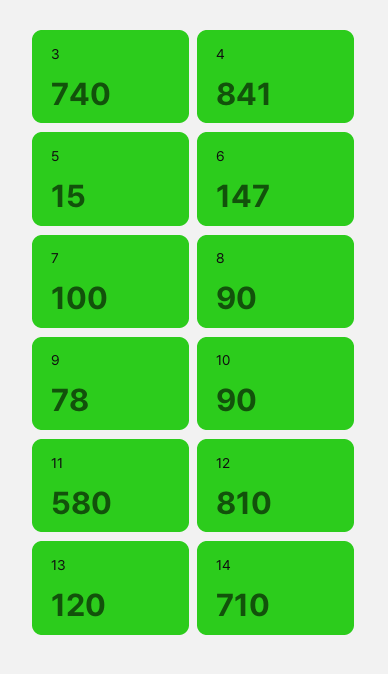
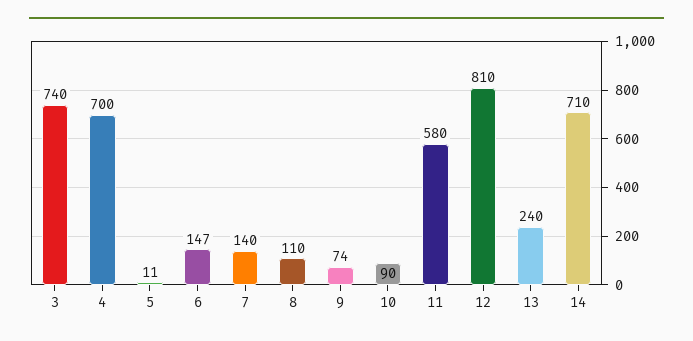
4: 841 -> 700
5: 15 -> 11
7: 100 -> 140
8: 90 -> 110
9: 78 -> 74
13: 120 -> 240

